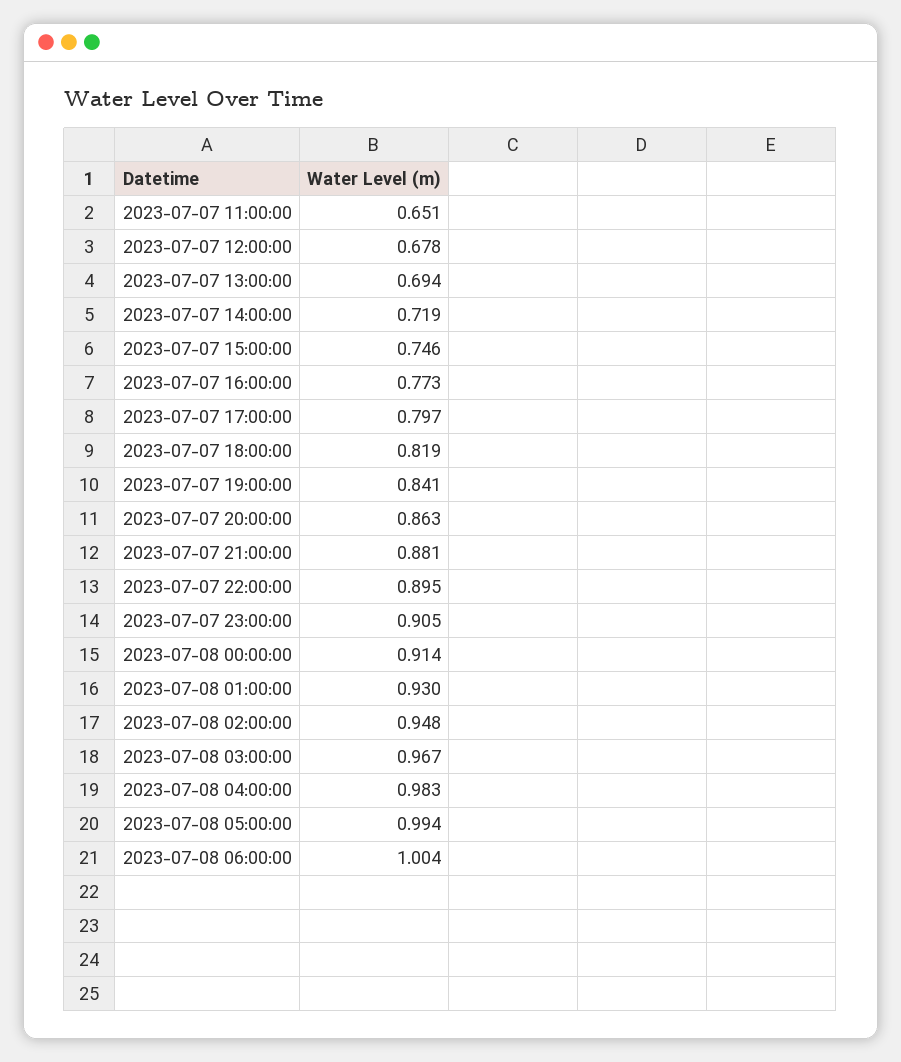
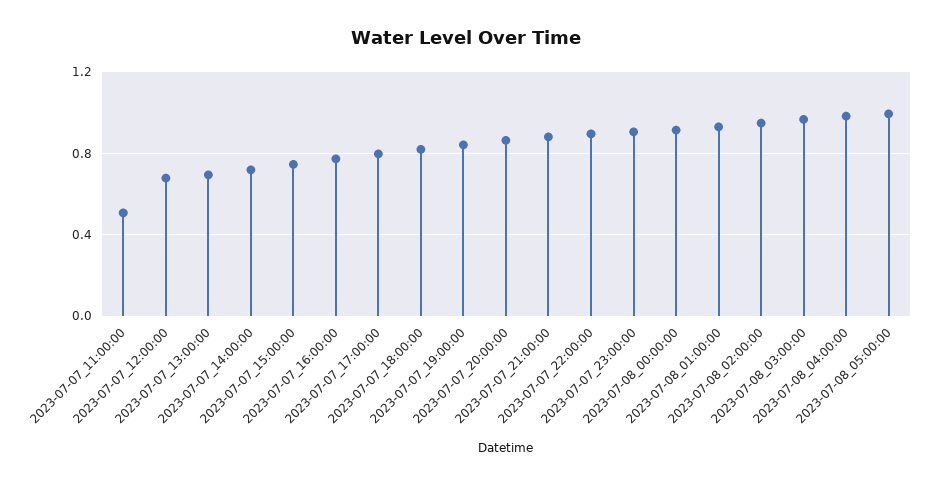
2023-07-07 11:00:00: 0.651 -> 0.5
2023-07-08 06:00:00: 1.004 -> none

